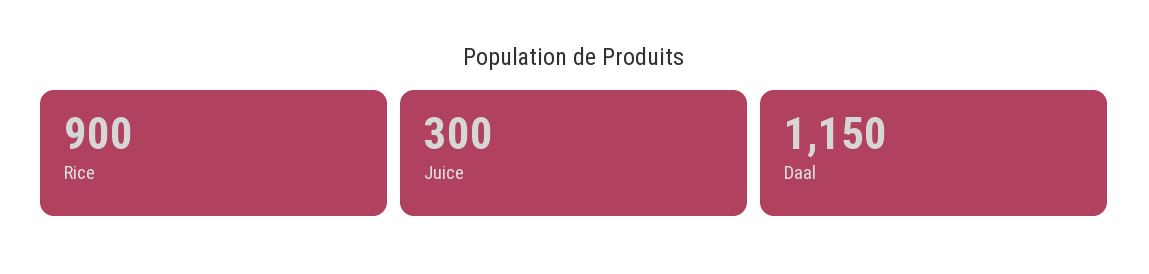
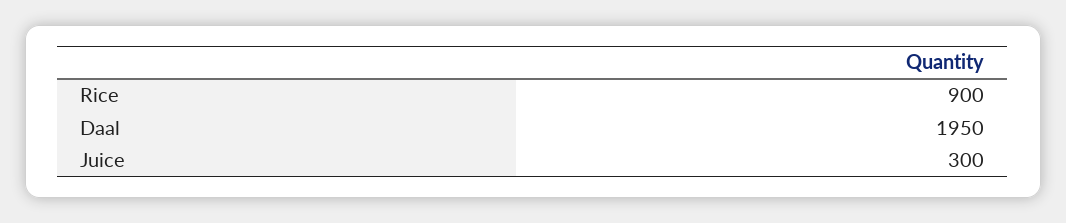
Daal: 1150 -> 1950

